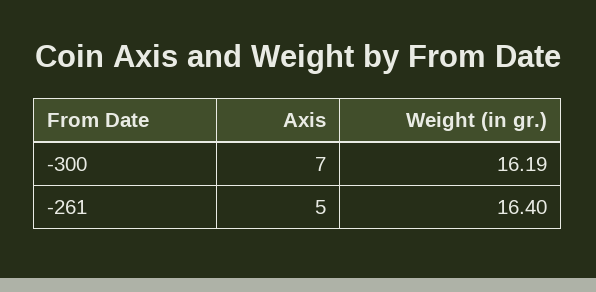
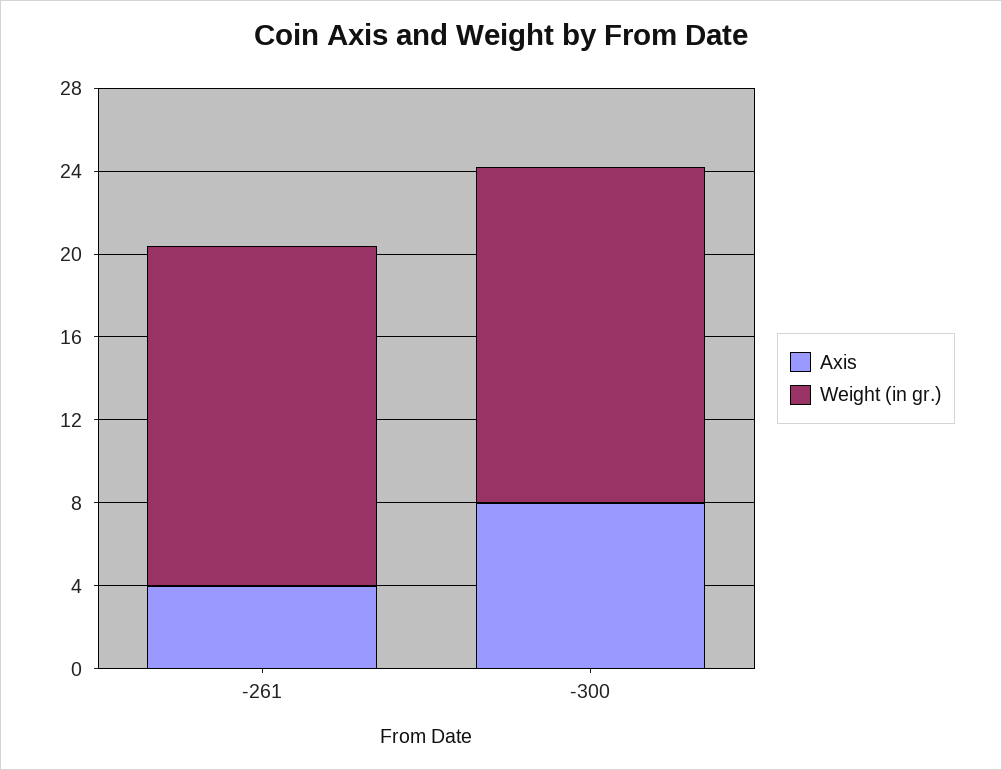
Axis, -300: 7 -> 8
Axis, -261: 5 -> 4

